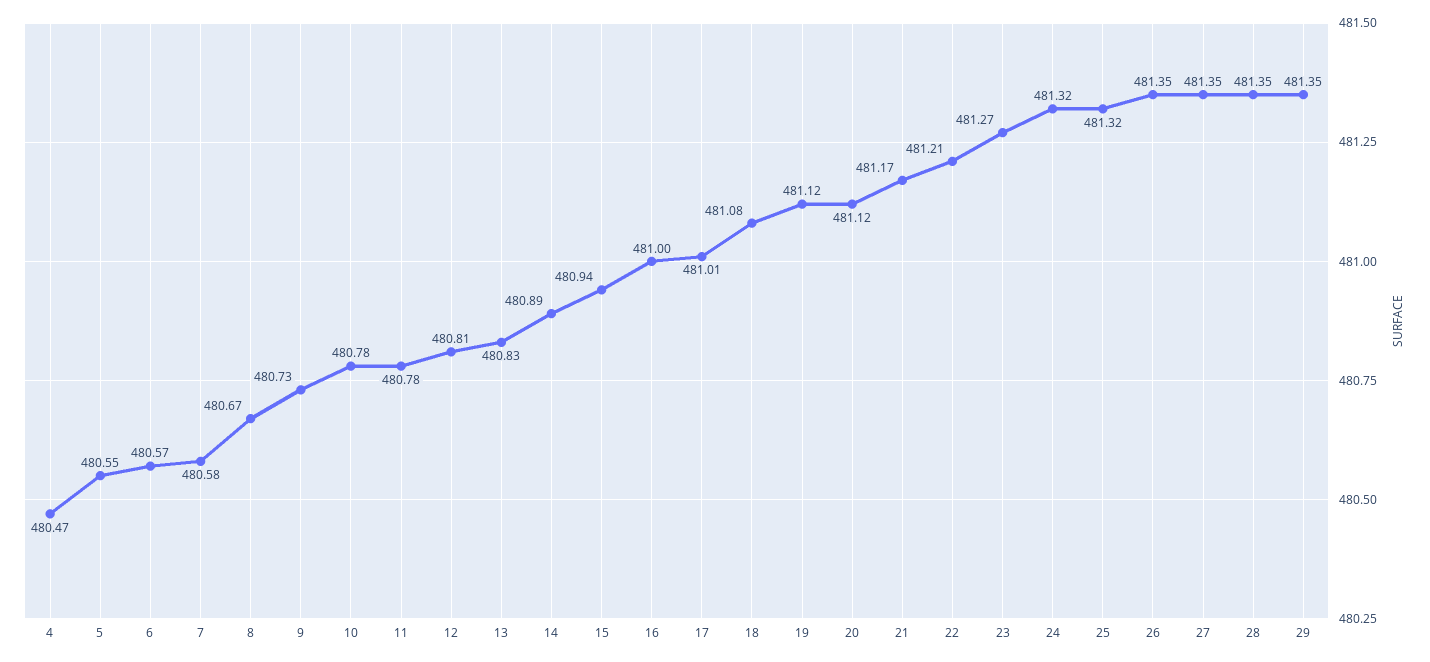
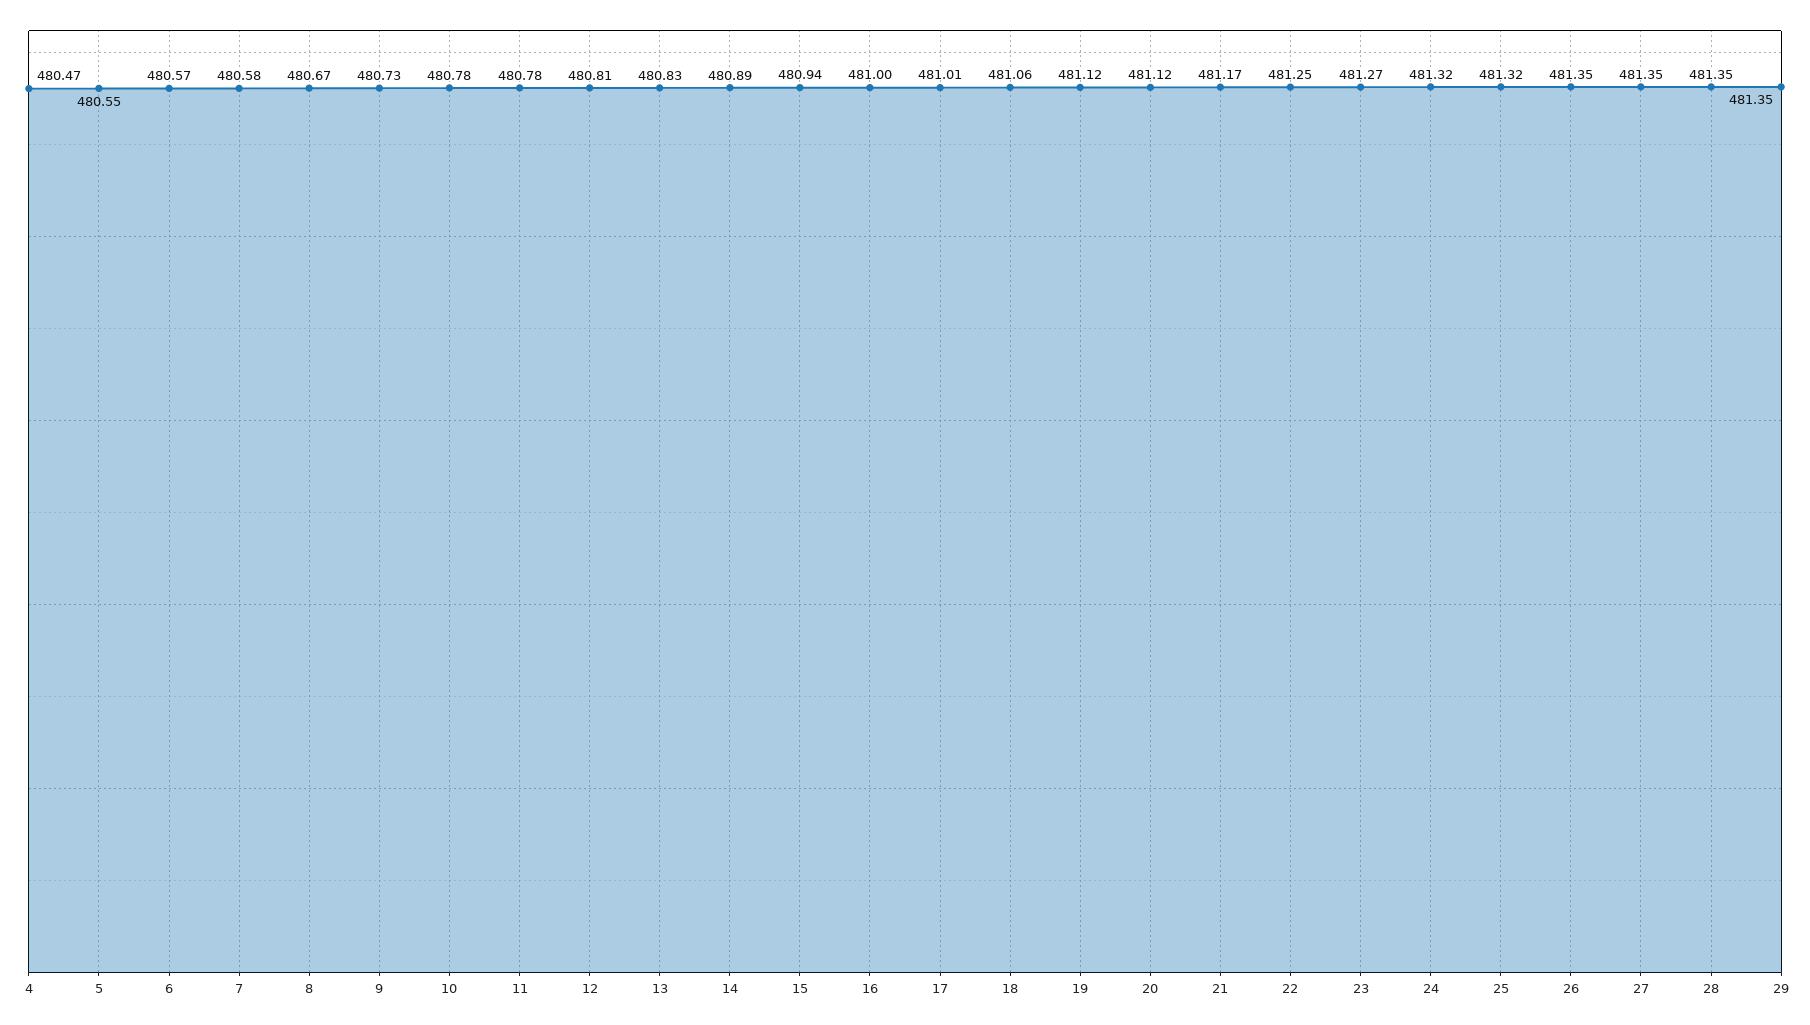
18: 481.08 -> 481.06
22: 481.21 -> 481.25

